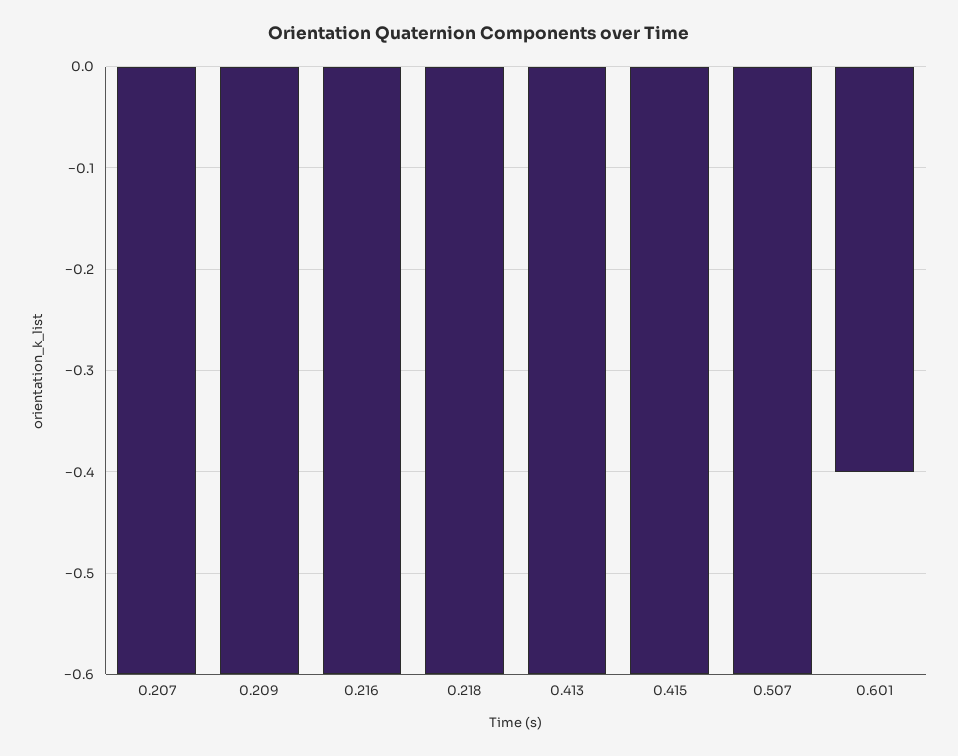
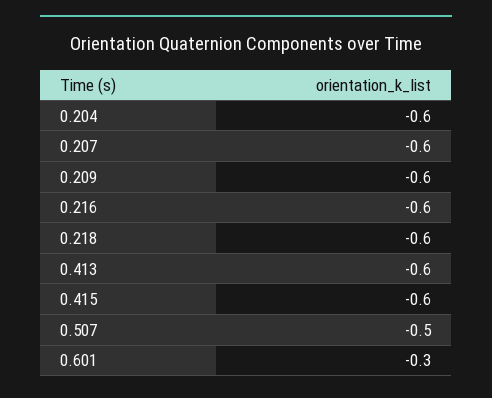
0.507: -0.6 -> -0.5
0.601: -0.4 -> -0.3
0.204: none -> -0.6

